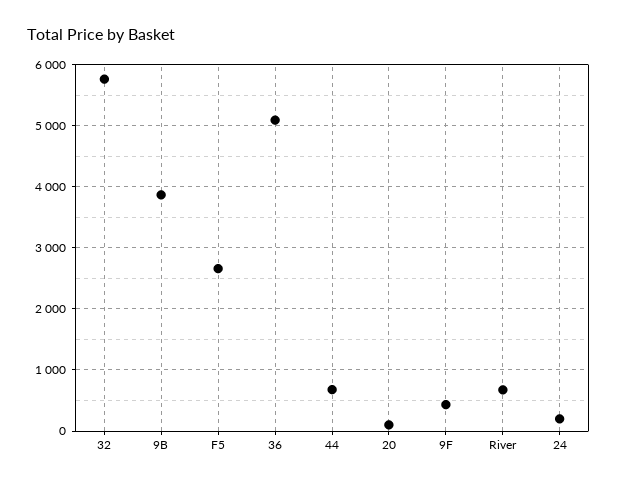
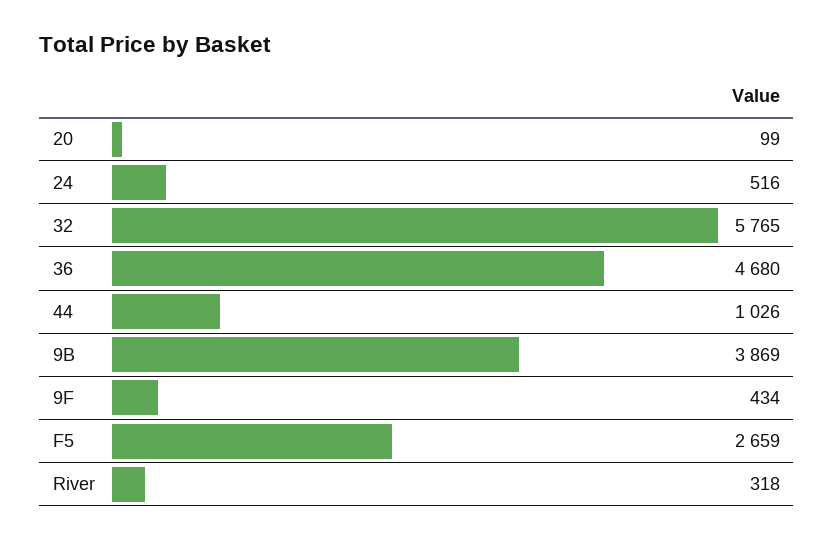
36: 5100 -> 4680
44: 700 -> 1026
River: 700 -> 318
24: 200 -> 516

